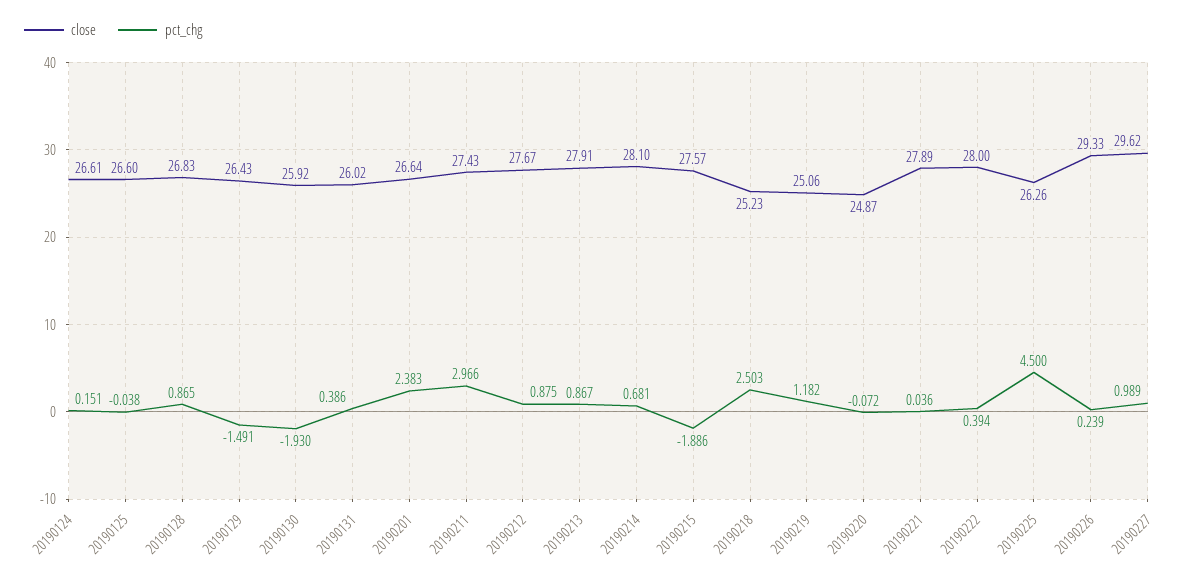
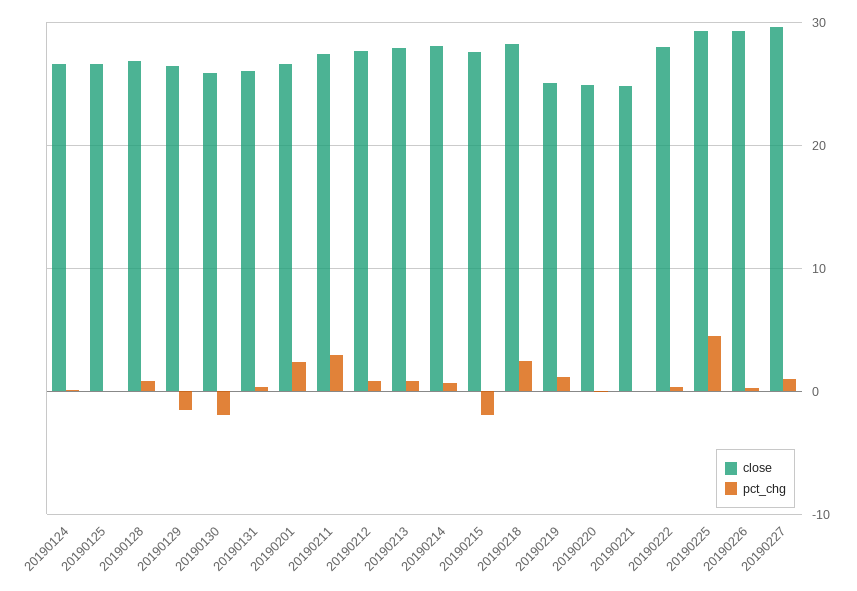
close, 20190218: 25.23 -> 28
close, 20190221: 27.89 -> 25
close, 20190225: 26.26 -> 29

